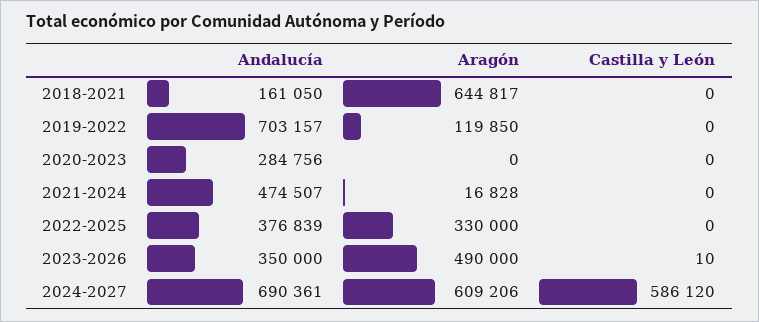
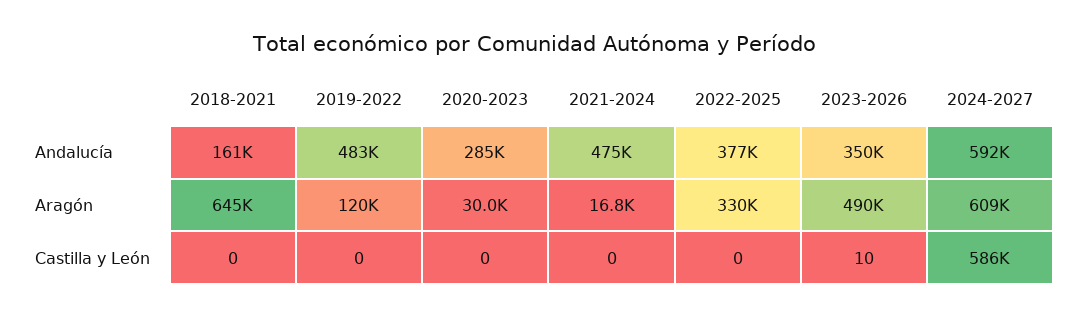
Andalucía, 2019-2022: 703157 -> 483000
Aragón, 2020-2023: 0 -> 30000
Andalucía, 2024-2027: 690361 -> 592000

